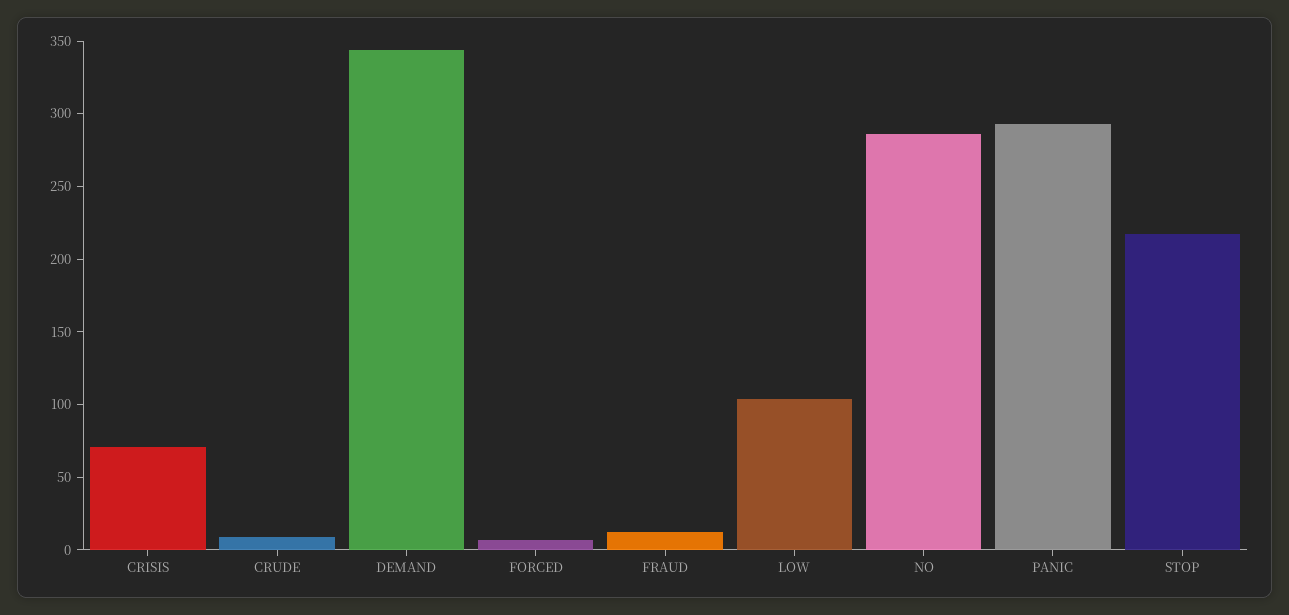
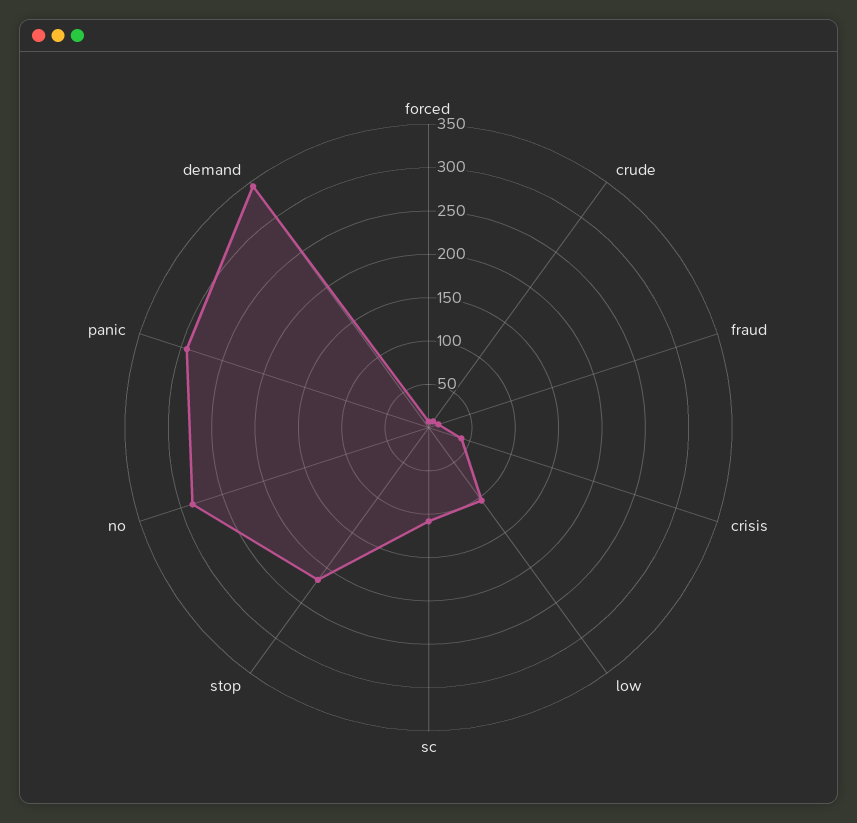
CRISIS: 70 -> 40
sc: none -> 110

